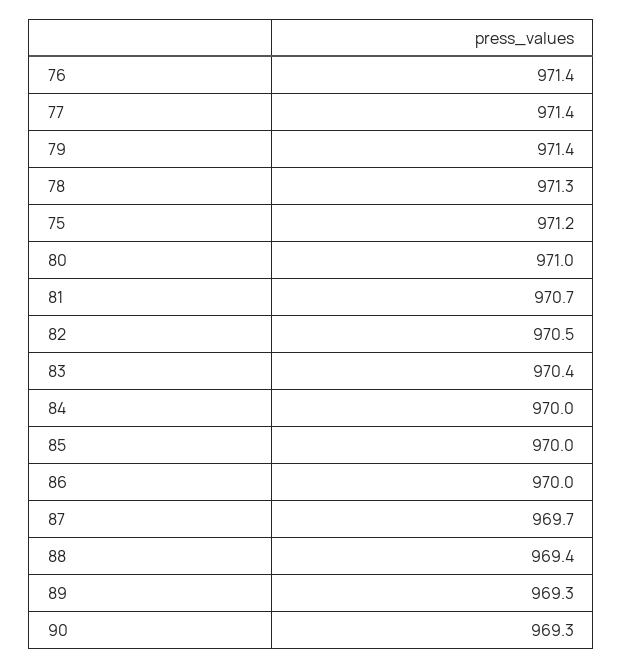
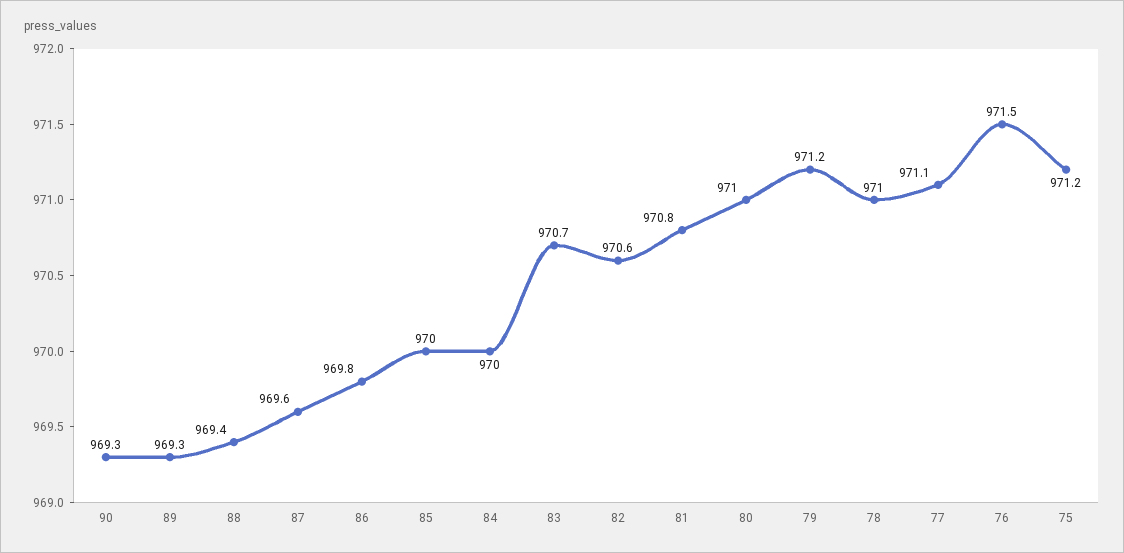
76: 971.4 -> 971.5
77: 971.4 -> 971.1
79: 971.4 -> 971.2
78: 971.3 -> 971
81: 970.7 -> 970.8
82: 970.5 -> 970.6
83: 970.4 -> 970.7
86: 970 -> 969.8
87: 969.7 -> 969.6

